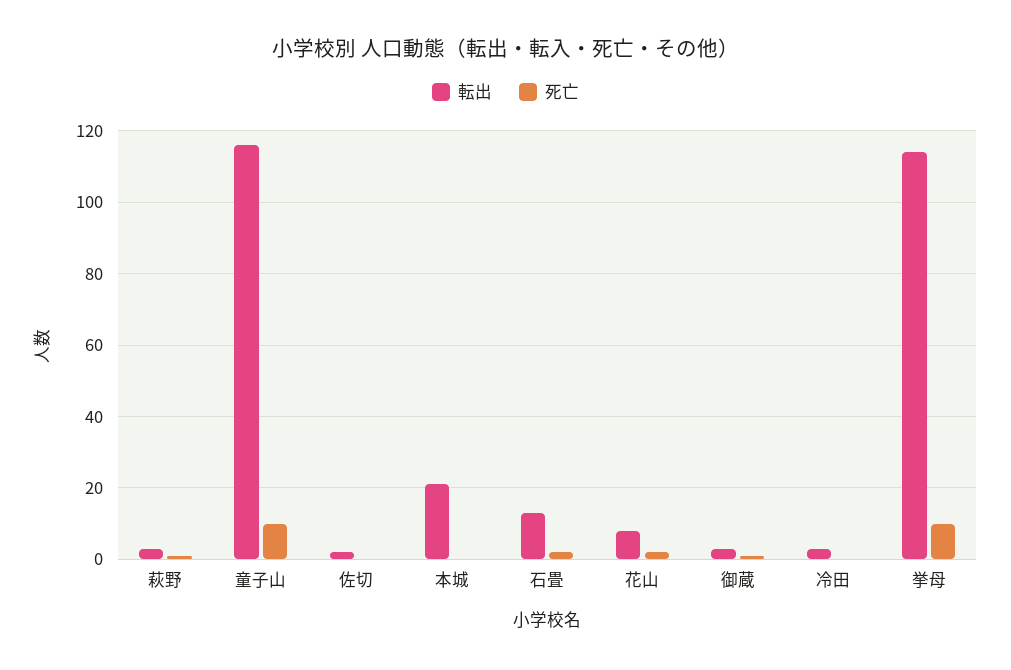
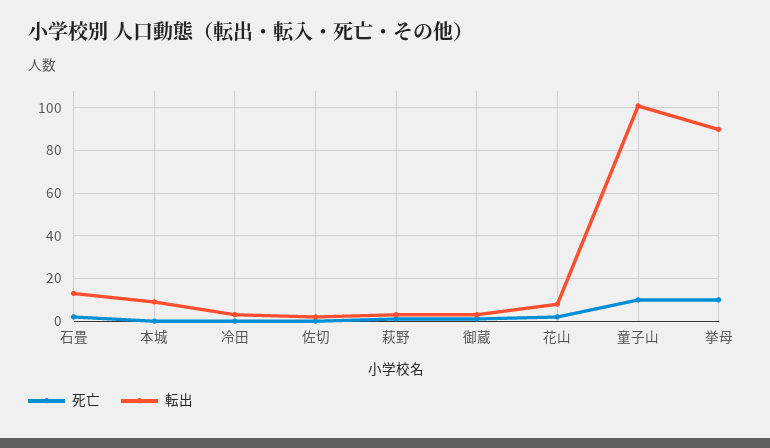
転出, 童子山: 115 -> 100
転出, 本城: 20 -> 10
転出, 挙母: 115 -> 90

